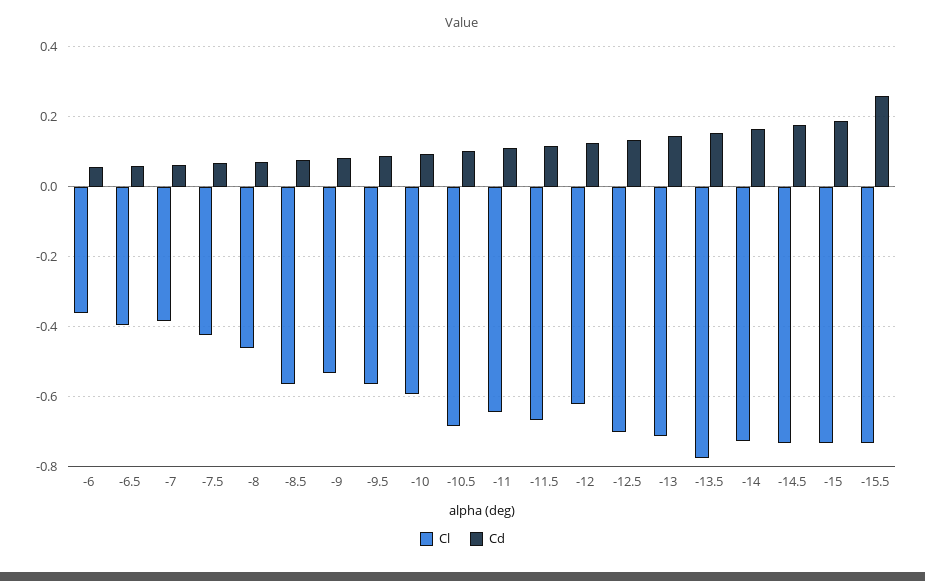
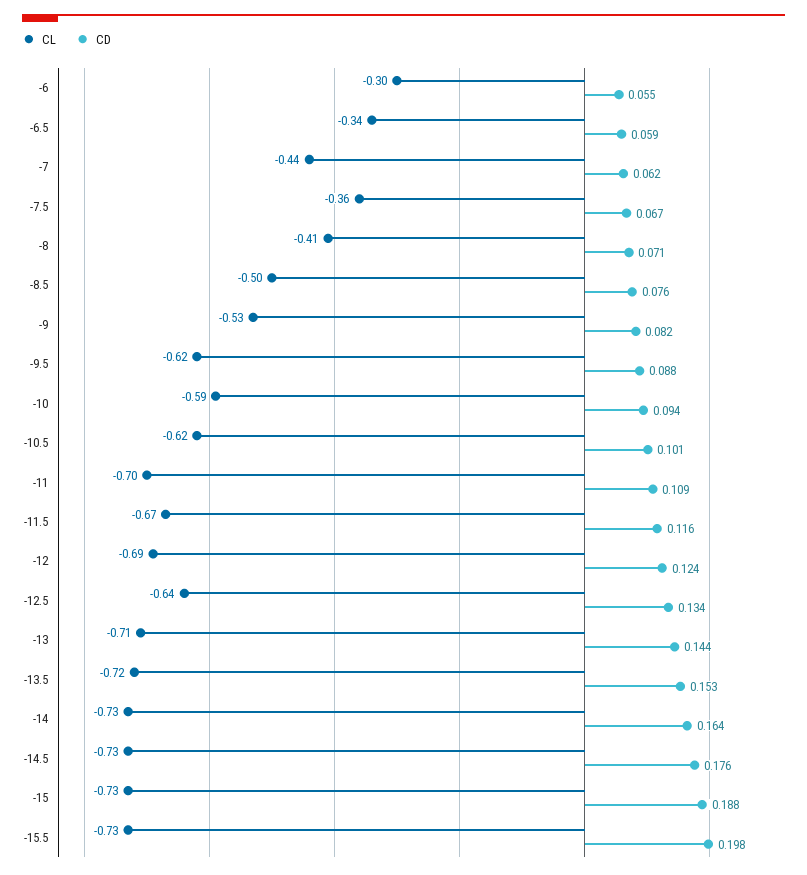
Cl, -6: -0.36 -> -0.3
Cl, -6.5: -0.4 -> -0.34
Cl, -7: -0.38 -> -0.44
Cl, -7.5: -0.42 -> -0.36
Cl, -8: -0.46 -> -0.41
Cl, -8.5: -0.56 -> -0.5
Cl, -9.5: -0.56 -> -0.62
Cl, -10.5: -0.68 -> -0.62
Cl, -11: -0.64 -> -0.7
Cl, -12: -0.62 -> -0.69
Cl, -12.5: -0.7 -> -0.64
Cl, -13.5: -0.78 -> -0.72
Cd, -15.5: 0.26 -> 0.198

